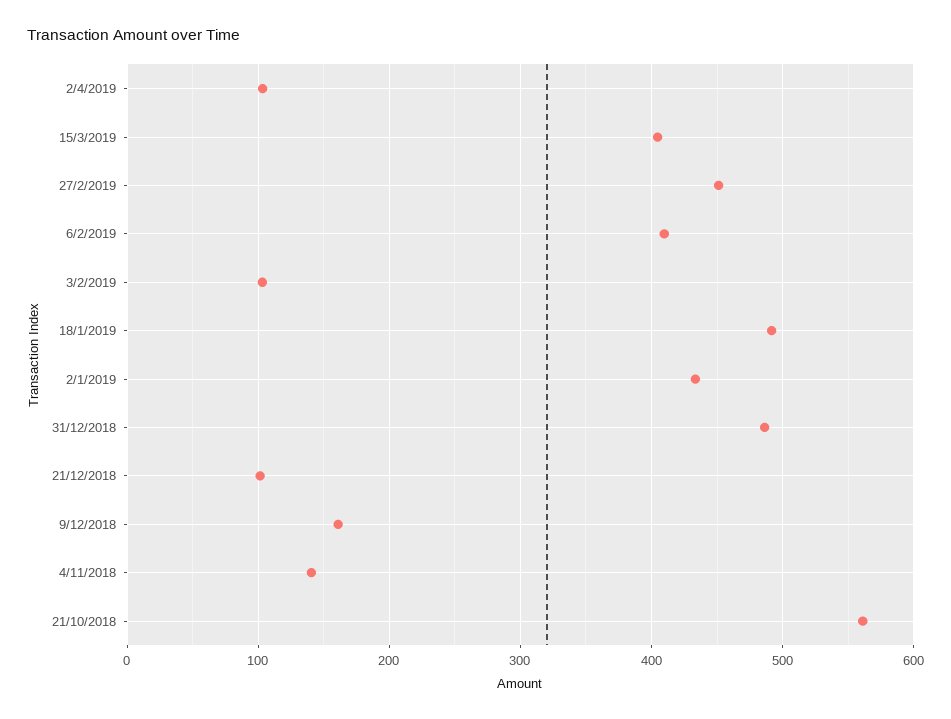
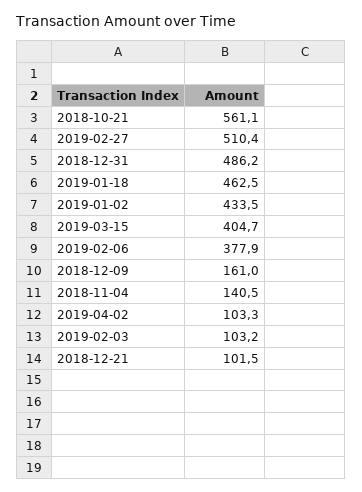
27/2/2019: 450 -> 510.4
6/2/2019: 410 -> 377.9
18/1/2019: 490 -> 462.5

